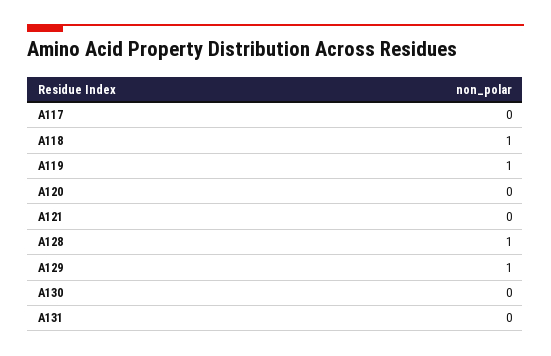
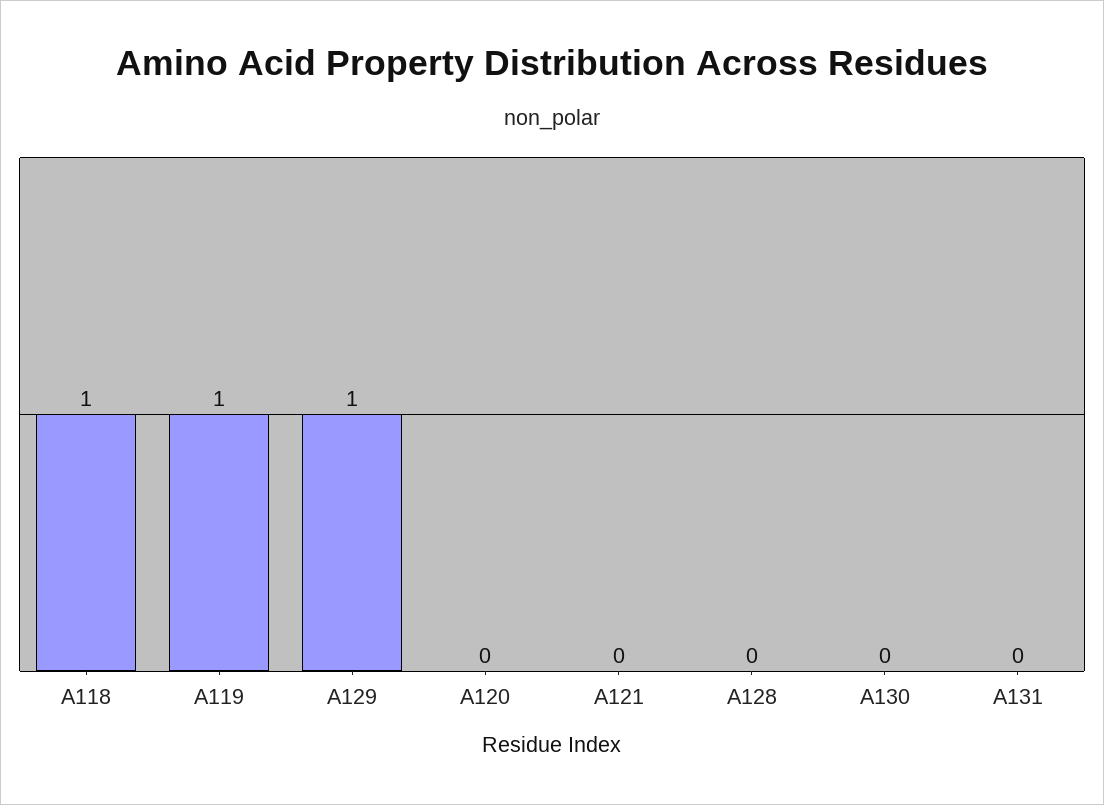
A117: 0 -> none
A128: 1 -> 0

